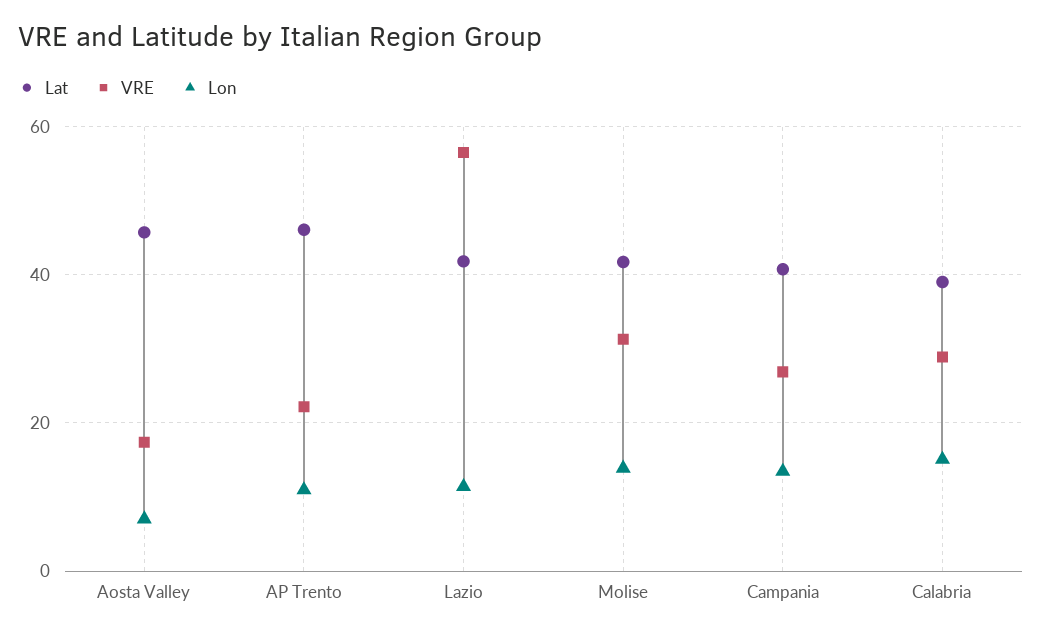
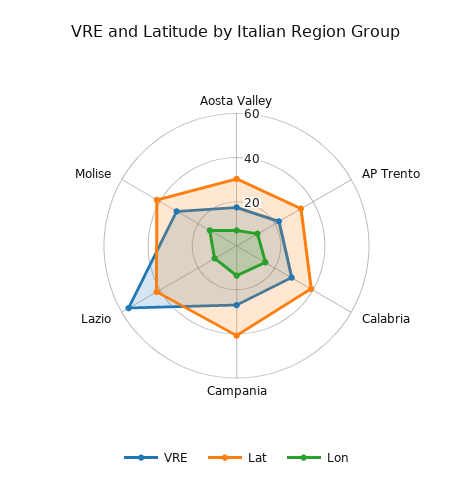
Lat, Aosta Valley: 46 -> 30
Lat, AP Trento: 46 -> 35

